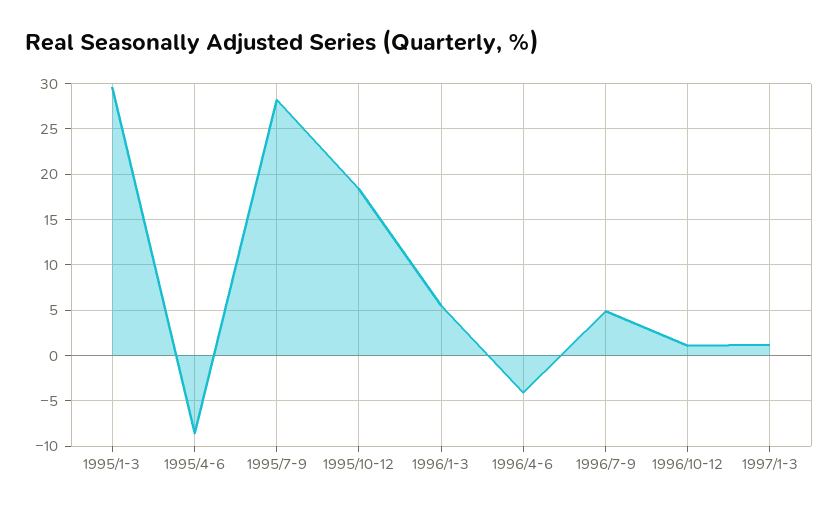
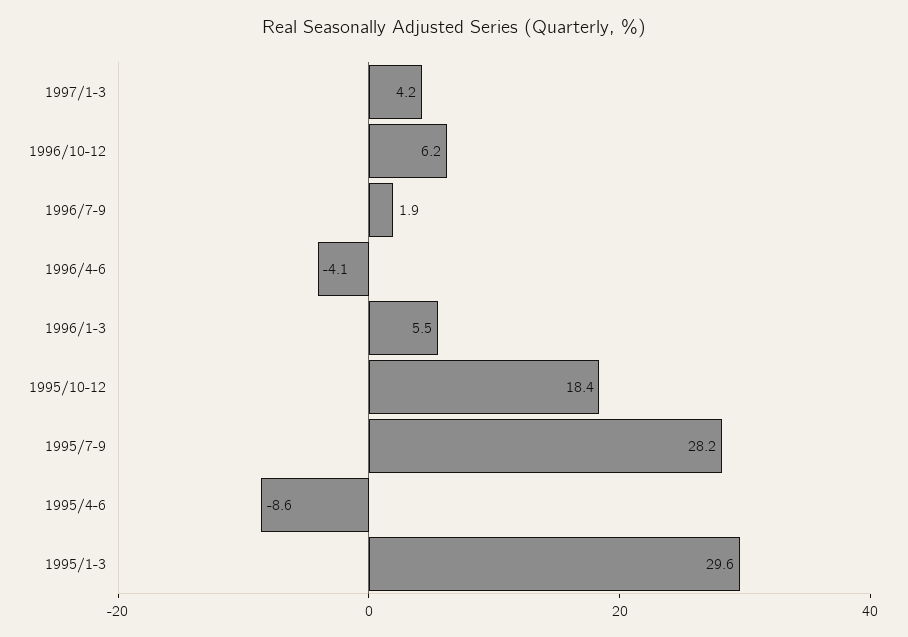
1996/7-9: 5 -> 1.9
1996/10-12: 1 -> 6.2
1997/1-3: 1 -> 4.2

